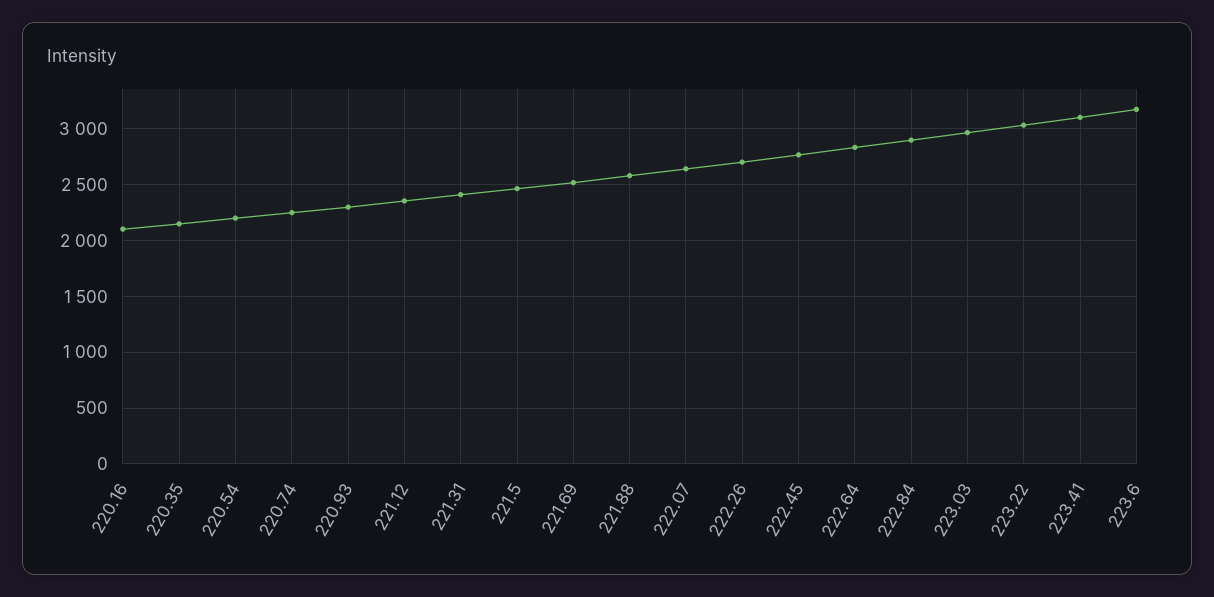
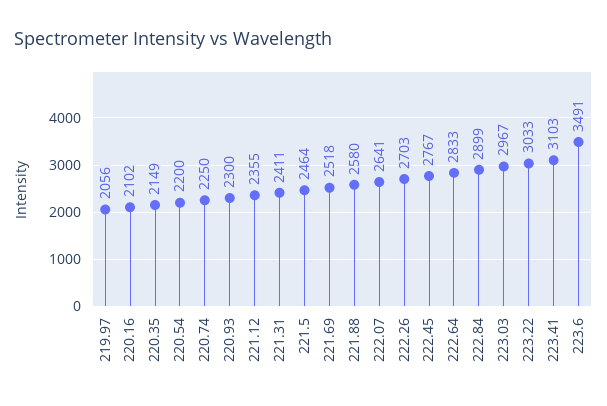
223.6: 3200 -> 3491
219.97: none -> 2056

